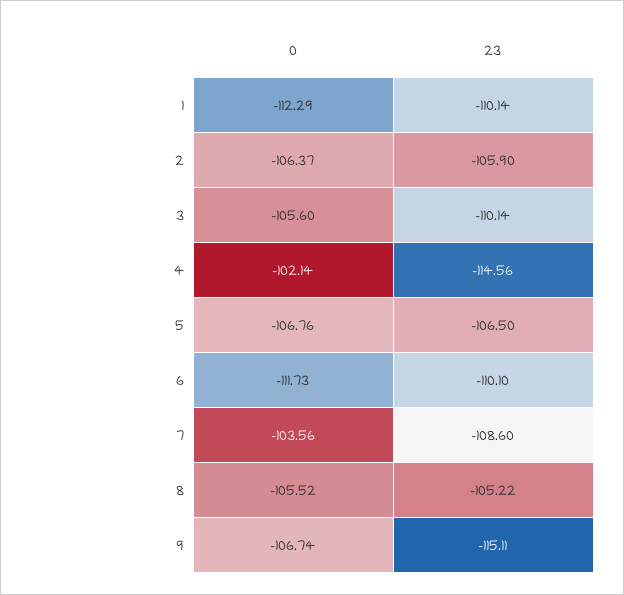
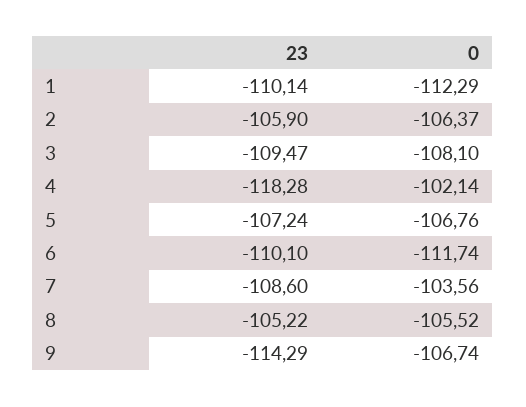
0, 3: -105.6 -> -108.1
23, 3: -110.14 -> -109.47
23, 4: -114.56 -> -118.28
23, 5: -106.5 -> -107.24
0, 6: -111.73 -> -111.74
23, 9: -115.11 -> -114.29

